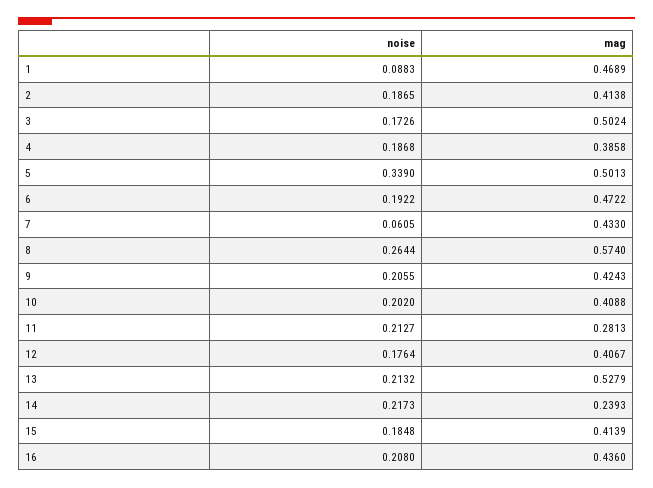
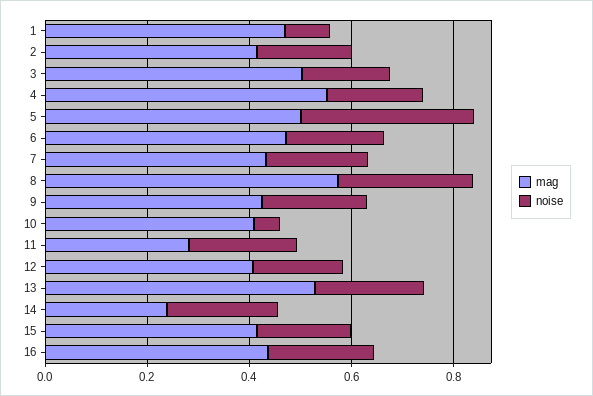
mag, 4: 0.3858 -> 0.55
noise, 7: 0.0605 -> 0.2
noise, 10: 0.202 -> 0.05

